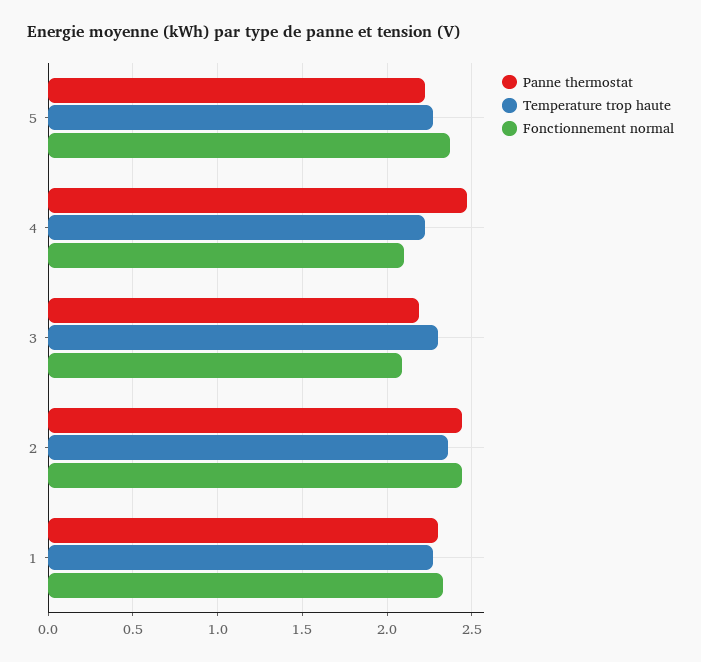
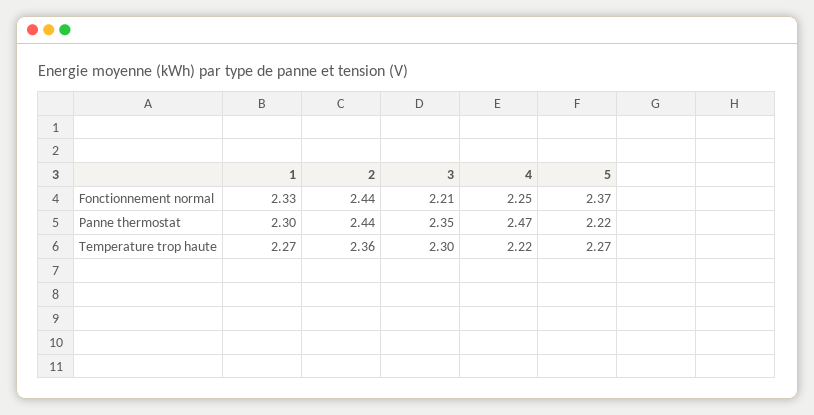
Fonctionnement normal, 4: 2.1 -> 2.25
Panne thermostat, 3: 2.2 -> 2.35
Fonctionnement normal, 3: 2.1 -> 2.21

